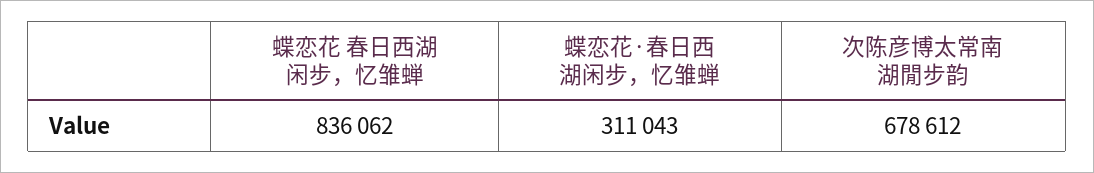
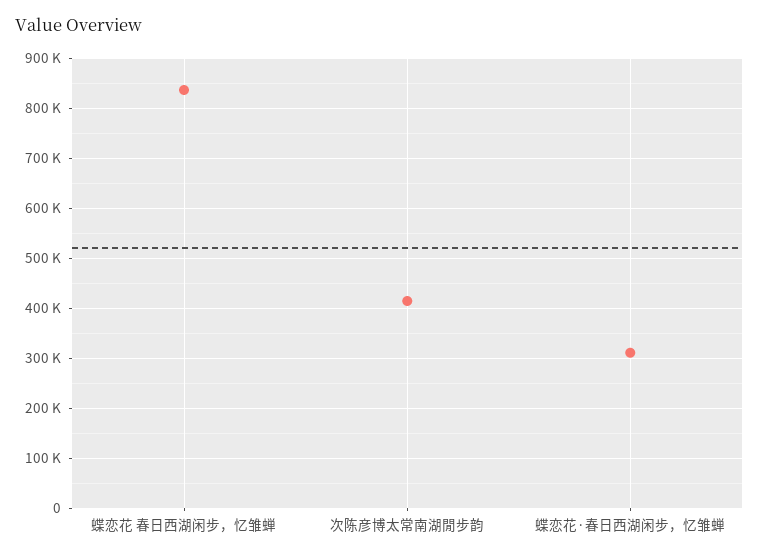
次陈彦博太常南湖閒步韵: 678612 -> 420000

